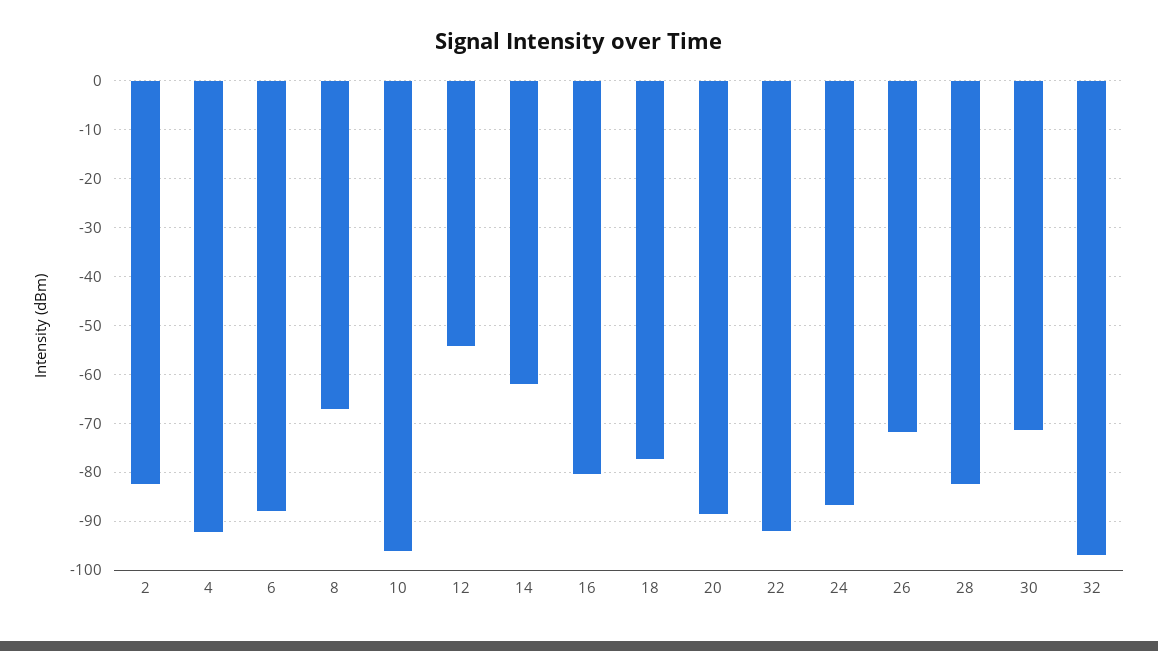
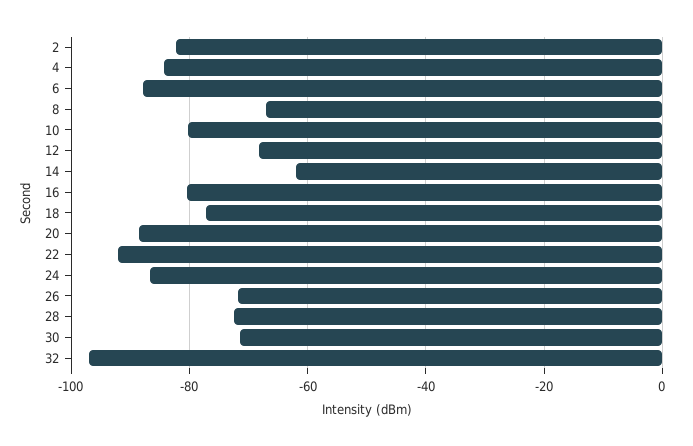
4: -92 -> -84
10: -96 -> -80
12: -54 -> -68
28: -82 -> -72

